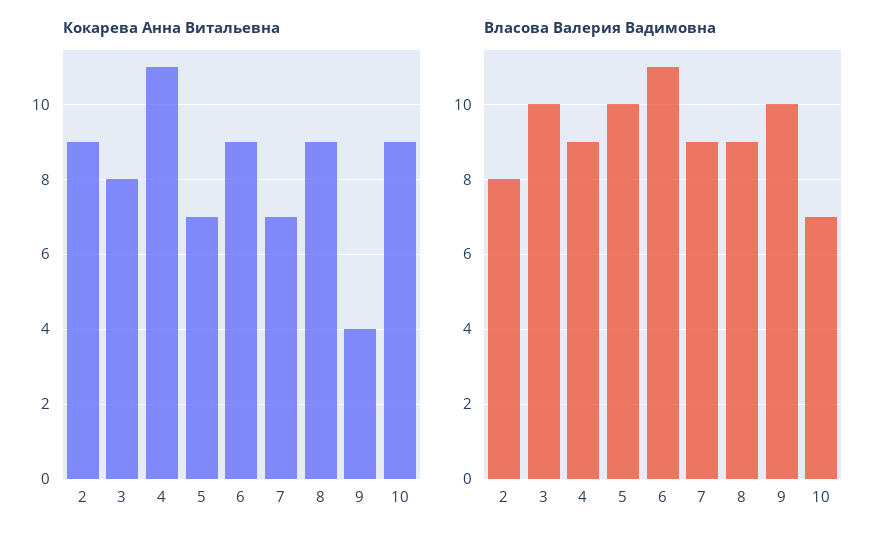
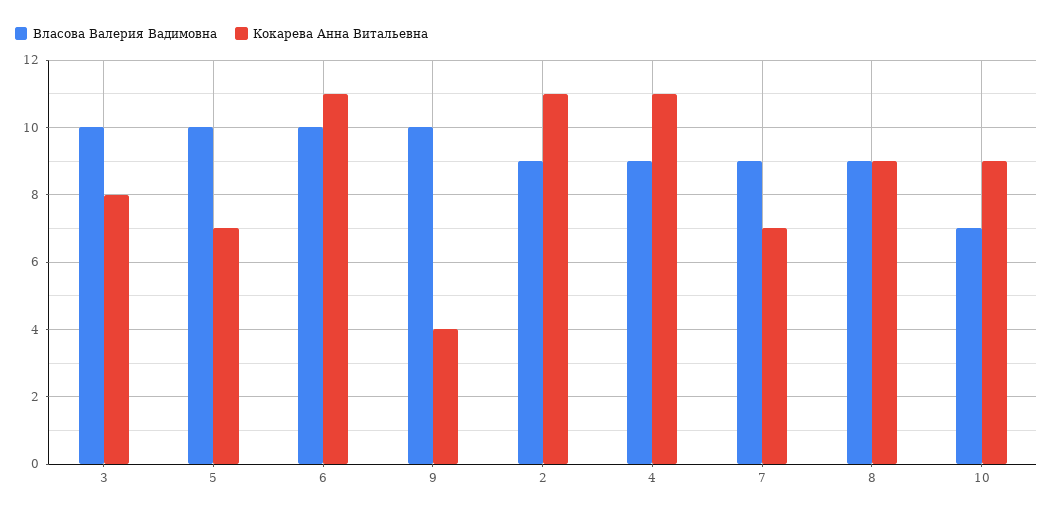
Кокарева Анна Витальевна, 2: 9 -> 11
Кокарева Анна Витальевна, 6: 9 -> 11
Власова Валерия Вадимовна, 2: 8 -> 9
Власова Валерия Вадимовна, 6: 11 -> 10

